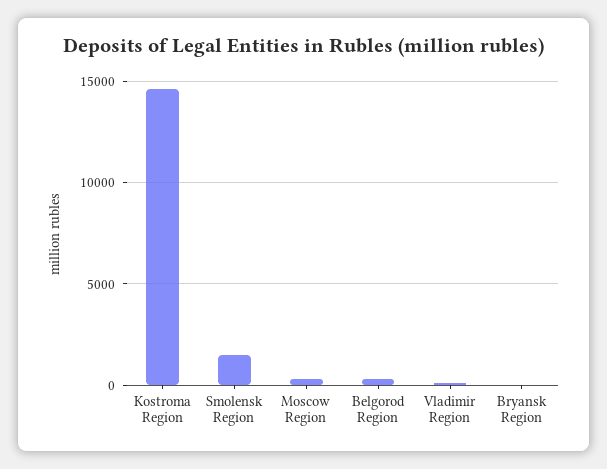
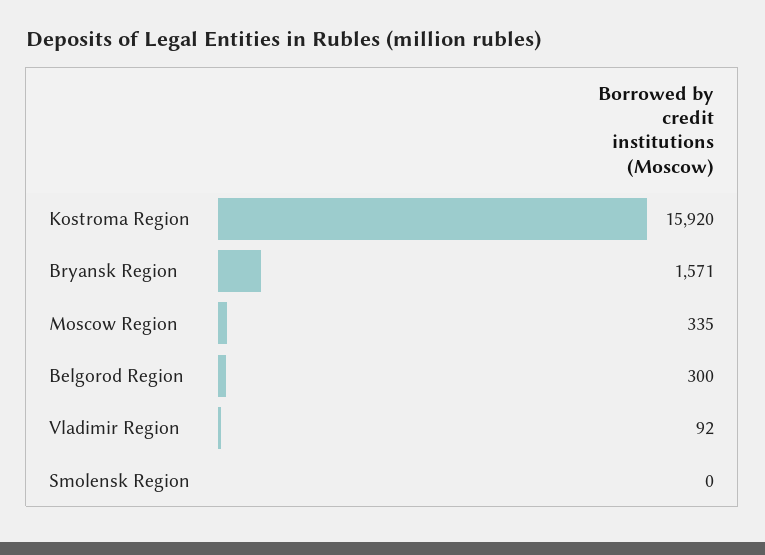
Kostroma Region: 14500 -> 15920
Smolensk Region: 1500 -> 0
Bryansk Region: 0 -> 1571

